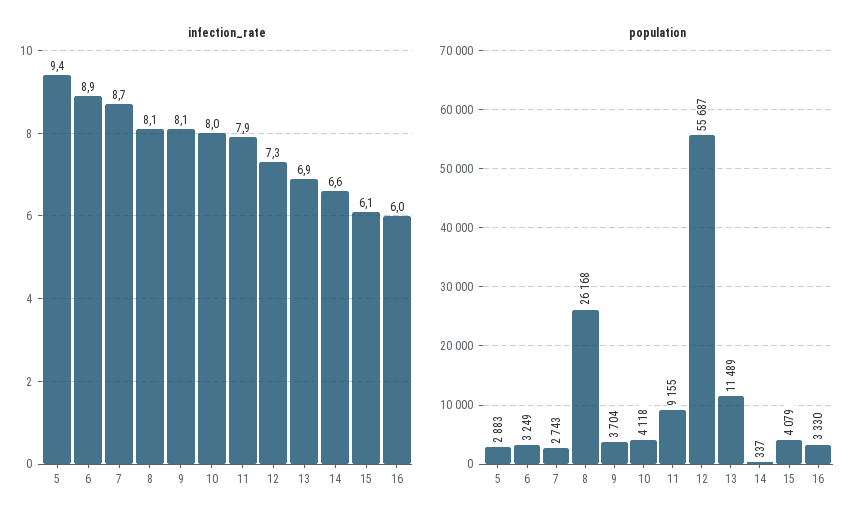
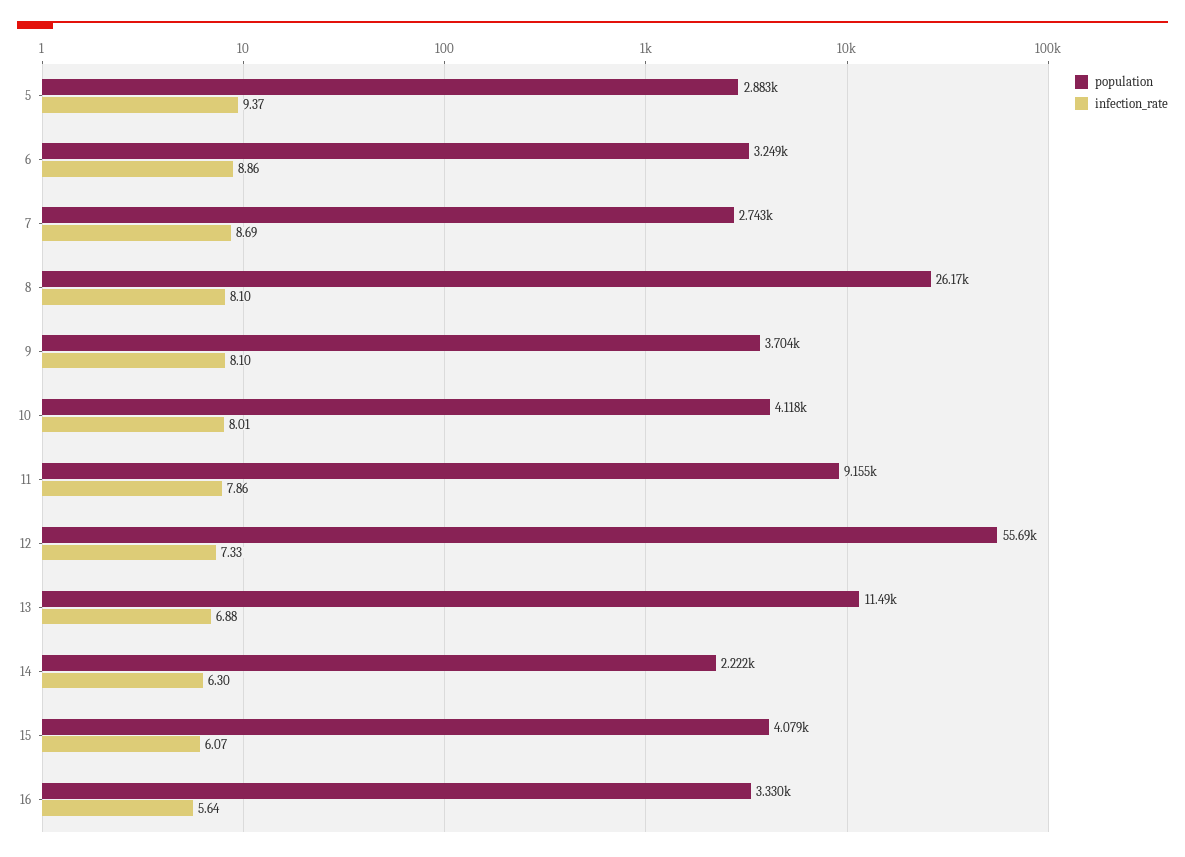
infection_rate, 14: 6.6 -> 6.3
infection_rate, 16: 6 -> 5.64
population, 14: 337 -> 2222

